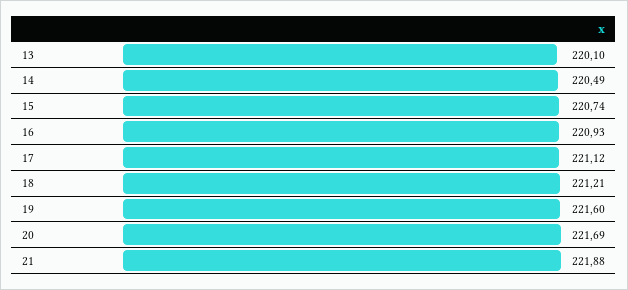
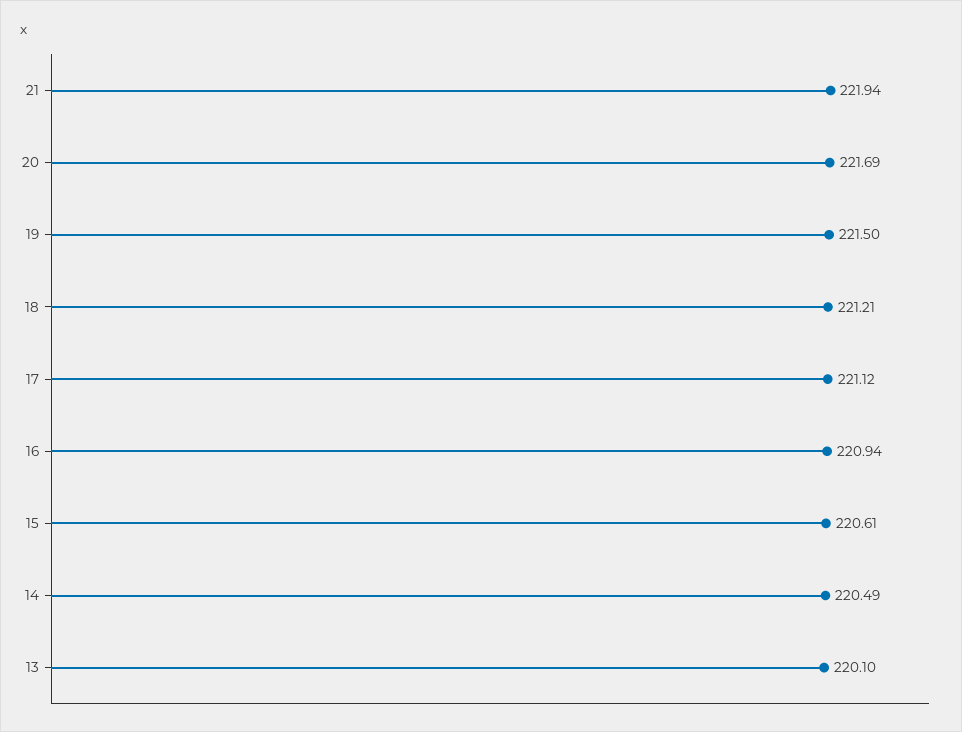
15: 220.74 -> 220.61
16: 220.93 -> 220.94
19: 221.6 -> 221.5
21: 221.88 -> 221.94

